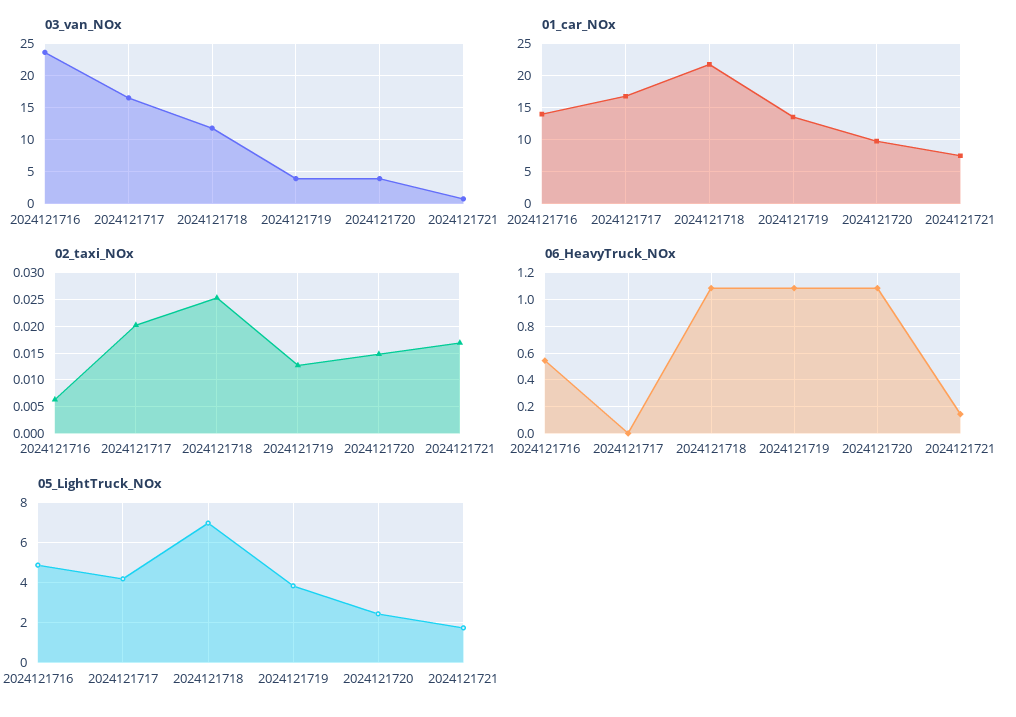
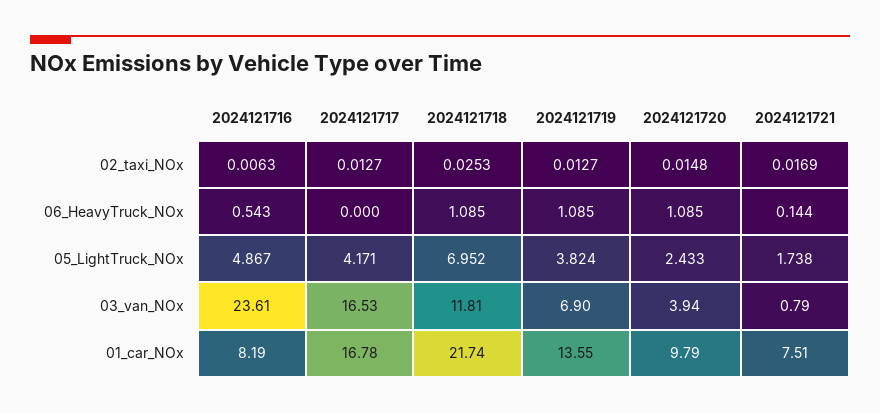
03_van_NOx, 2024121719: 4 -> 6.9
01_car_NOx, 2024121716: 14 -> 8.19
02_taxi_NOx, 2024121717: 0.02 -> 0.0127

